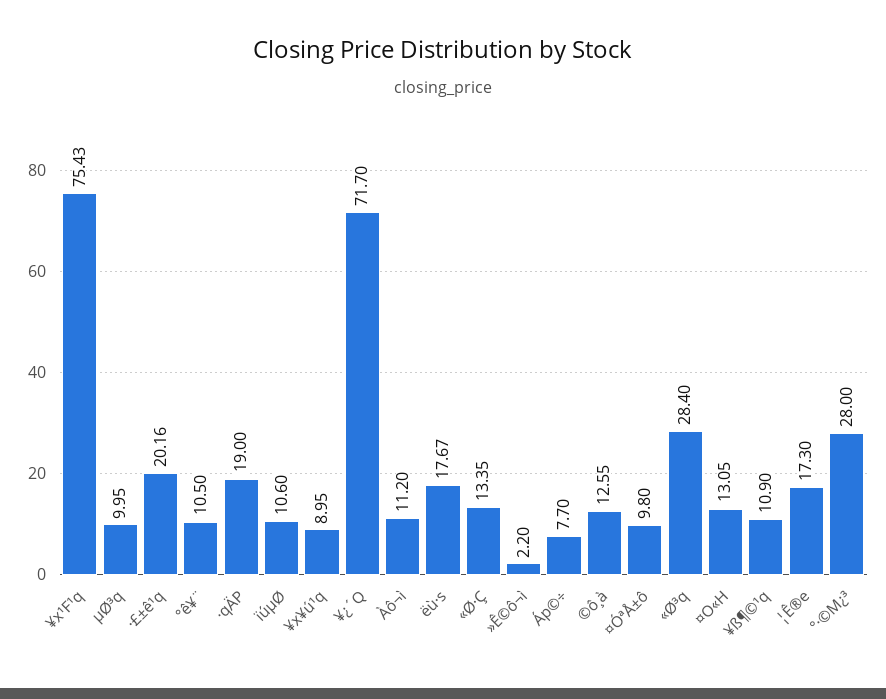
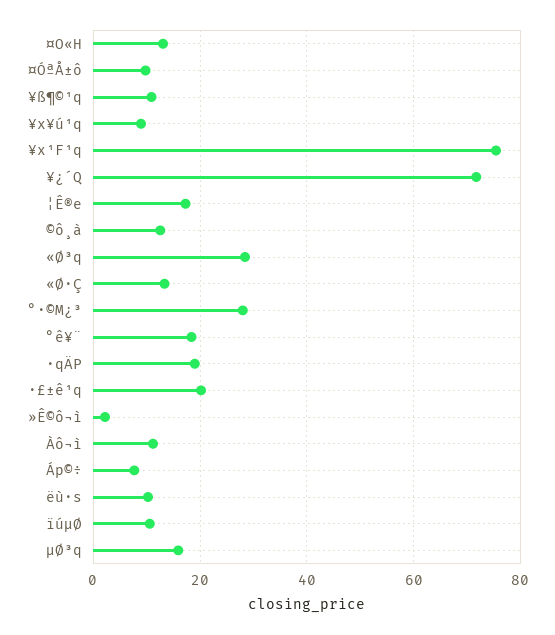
µØ³q: 9.95 -> 16
°ê¥¨: 10.5 -> 18
ëù·s: 17.67 -> 10

